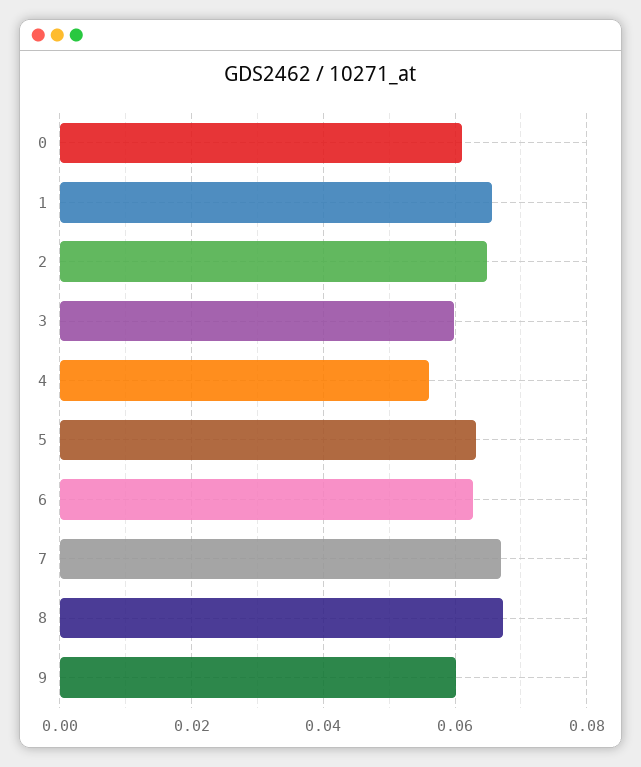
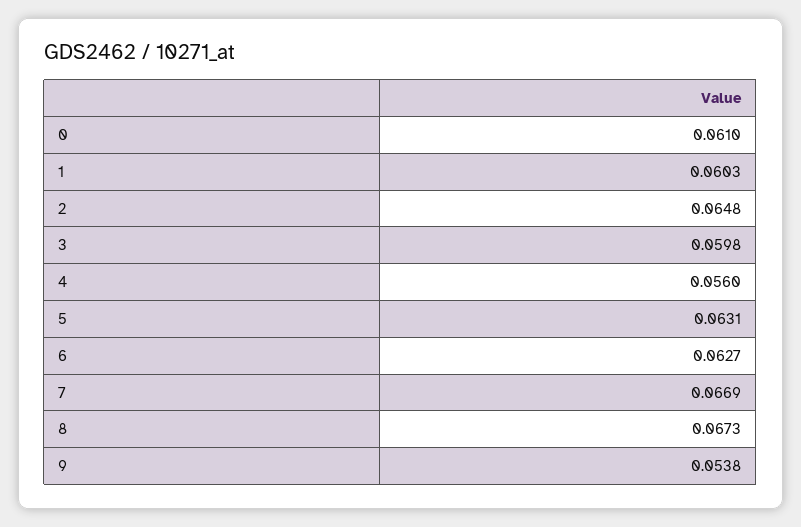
1: 0.066 -> 0.0603
9: 0.06 -> 0.0538

